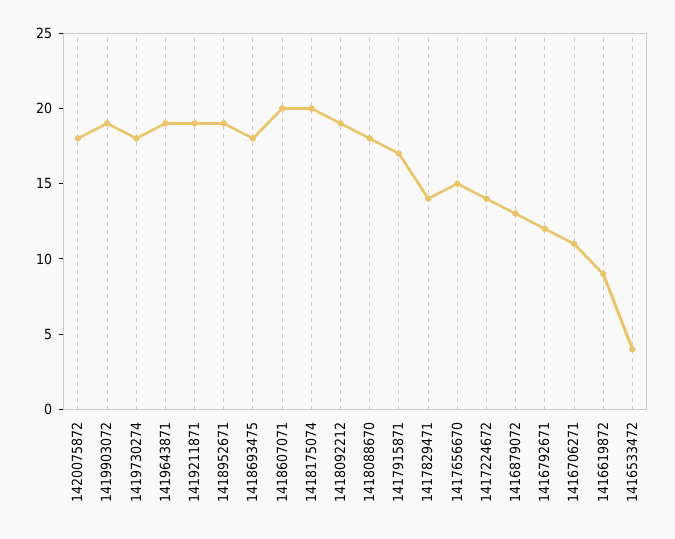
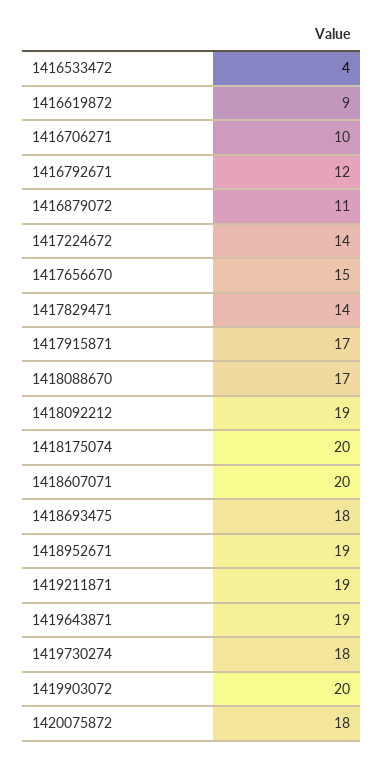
1419903072: 19 -> 20
1418088670: 18 -> 17
1416879072: 13 -> 11
1416706271: 11 -> 10

